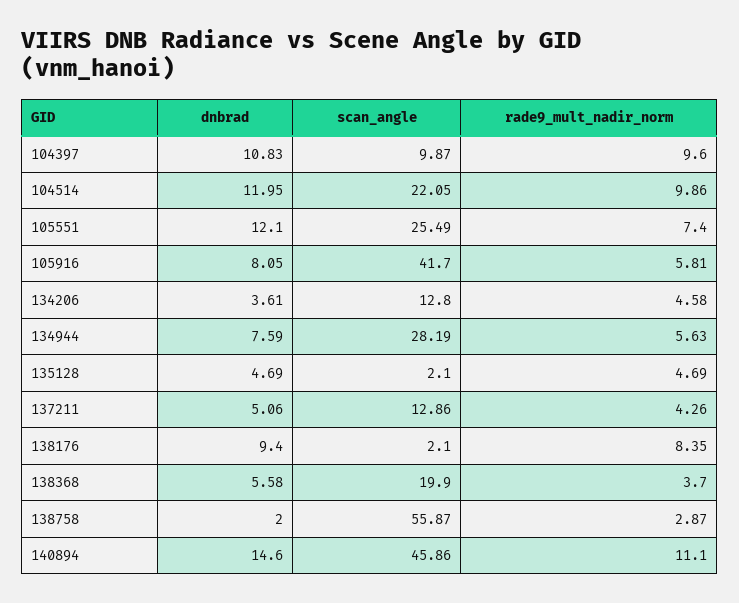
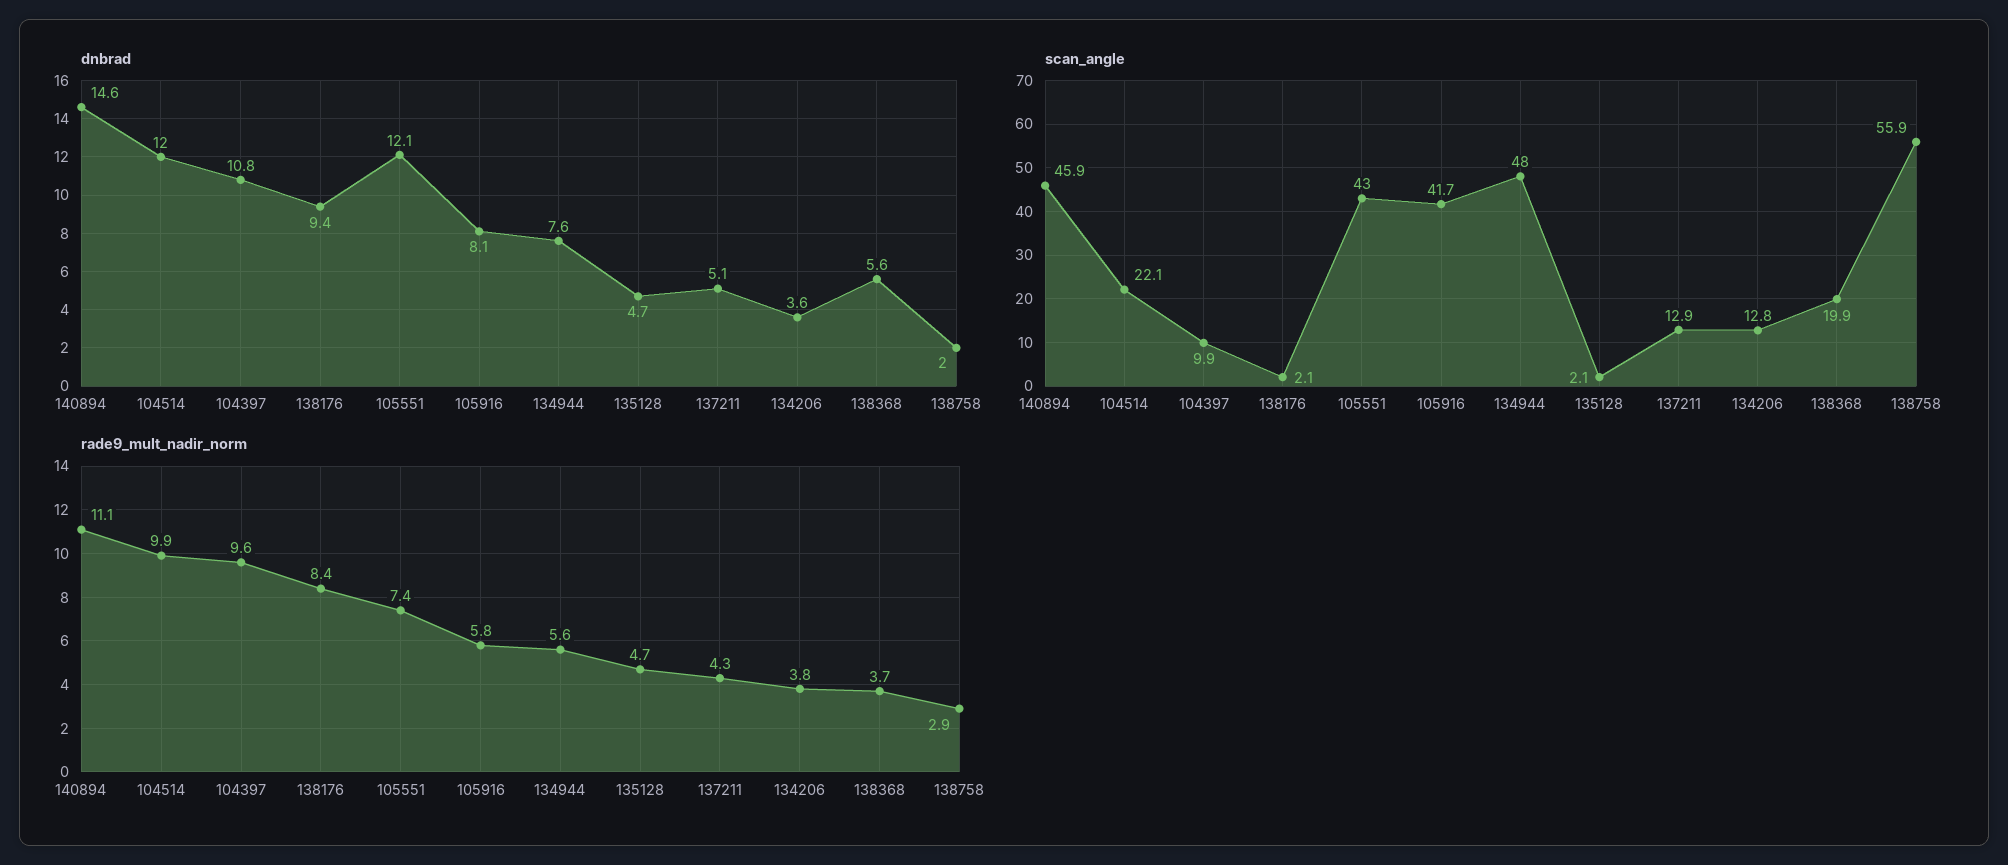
scan_angle, 105551: 25.49 -> 43
rade9_mult_nadir_norm, 134206: 4.58 -> 3.8
scan_angle, 134944: 28.19 -> 48

